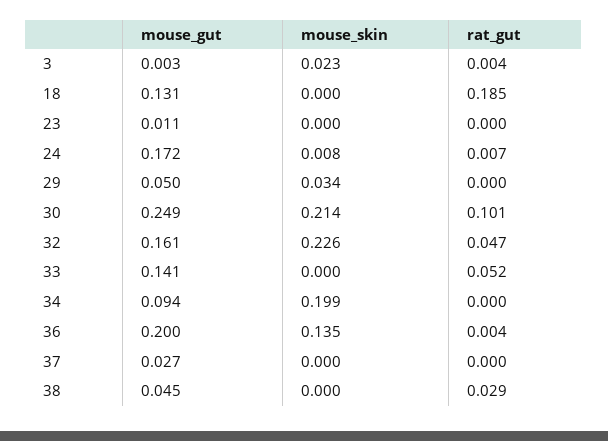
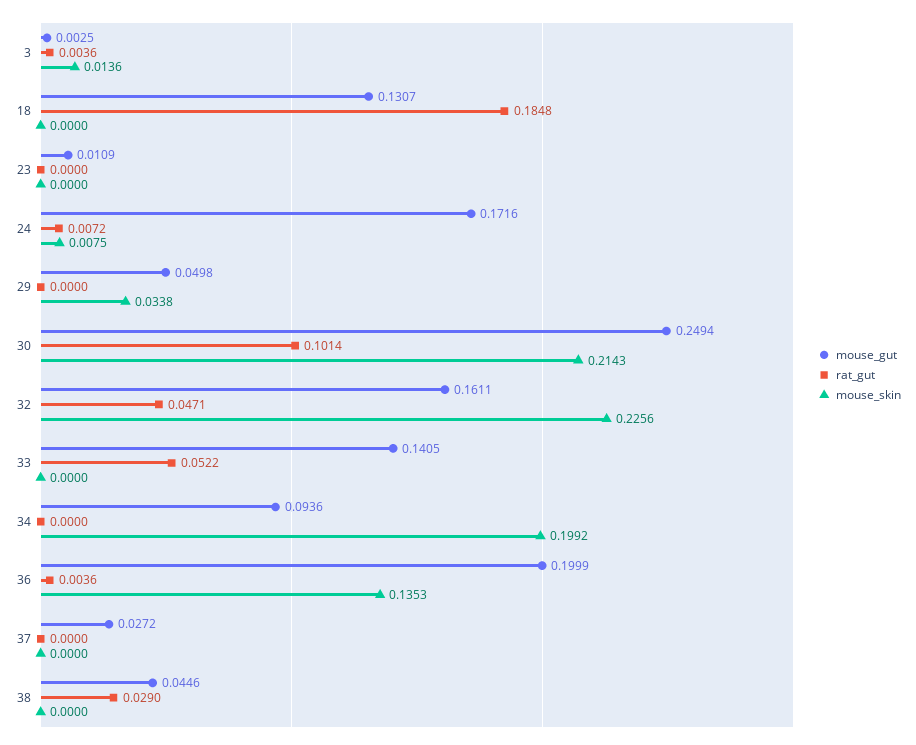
mouse_skin, 3: 0.023 -> 0.0136

